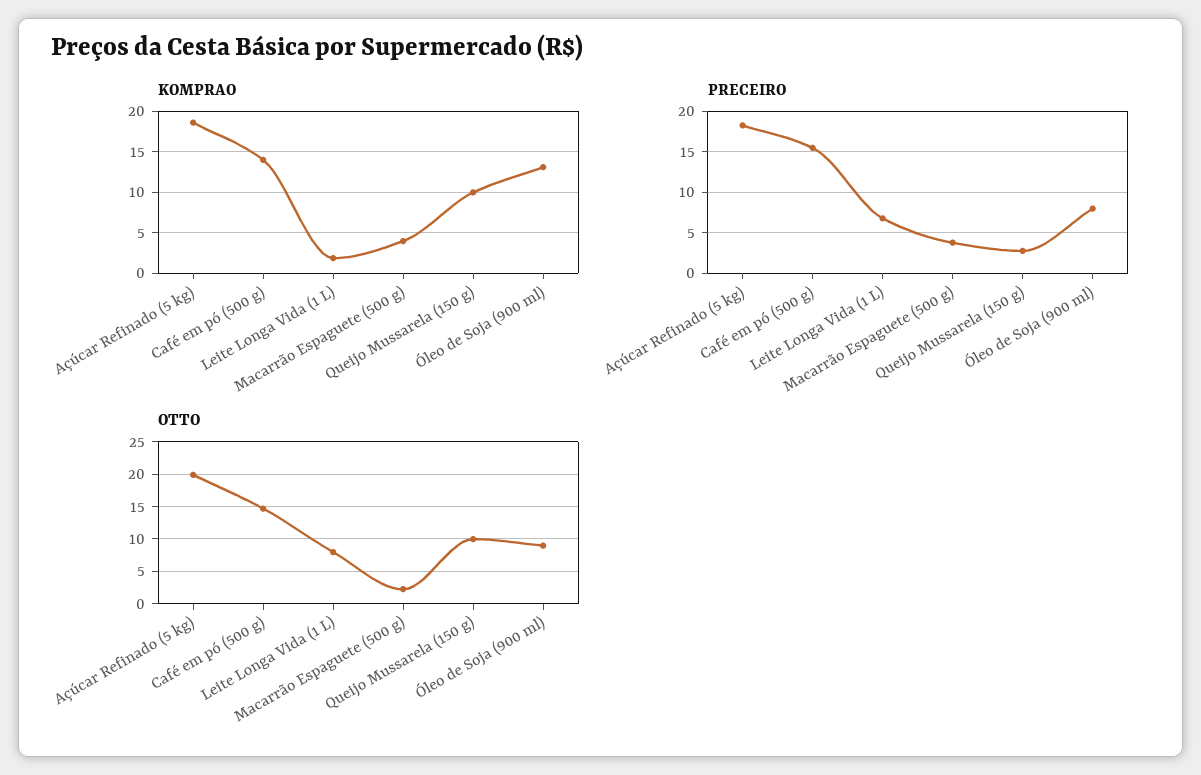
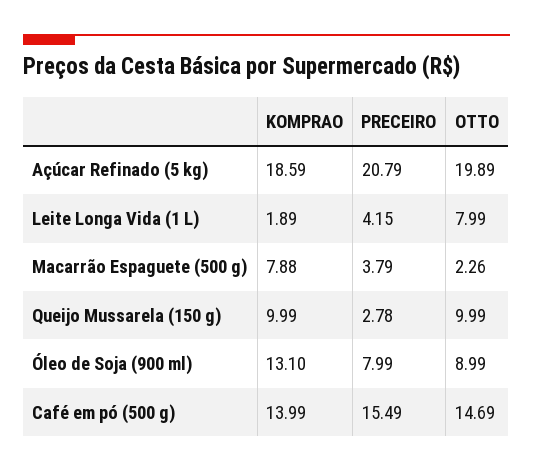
KOMPRAO, Macarrão Espaguete (500 g): 4 -> 7.88
PRECEIRO, Açúcar Refinado (5 kg): 18 -> 20.79
PRECEIRO, Leite Longa Vida (1 L): 7 -> 4.15

